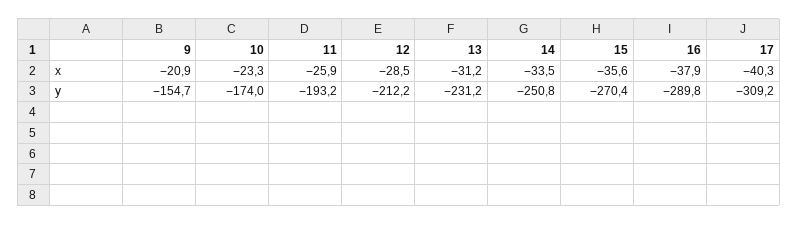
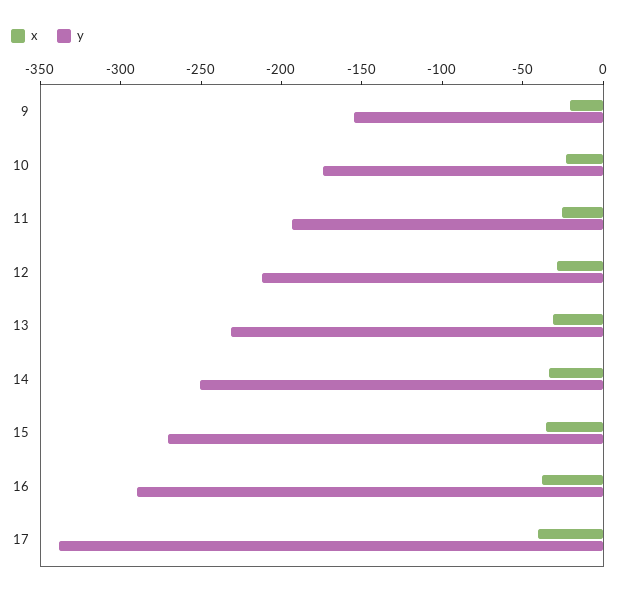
y, 17: -309.2 -> -340

